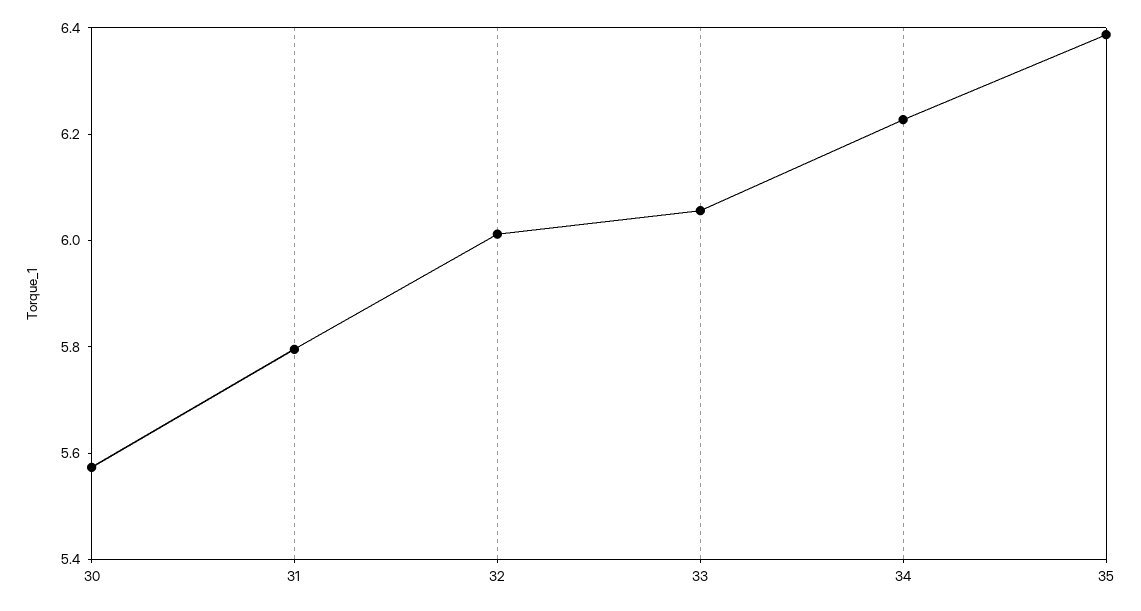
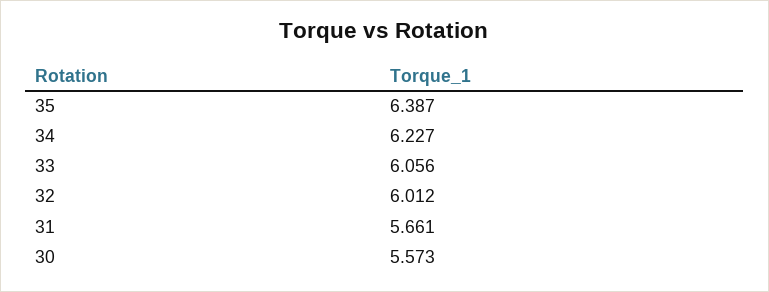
31: 5.8 -> 5.661

